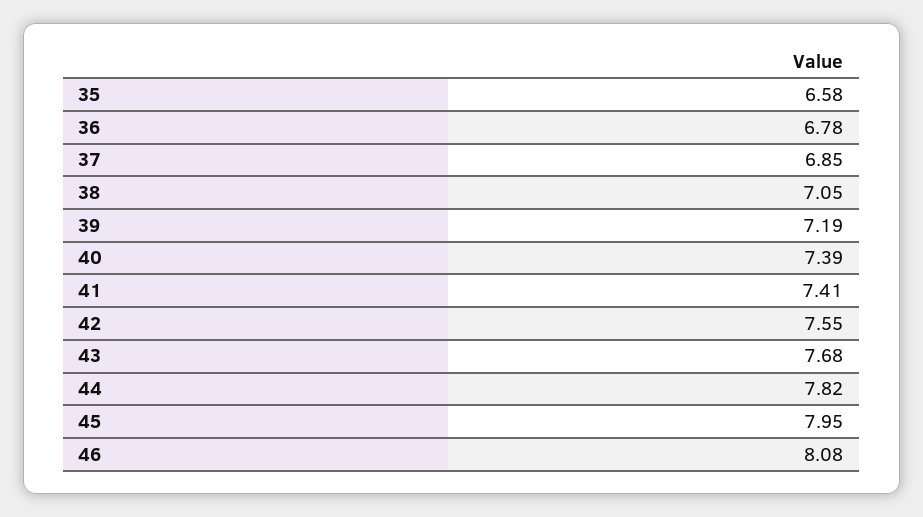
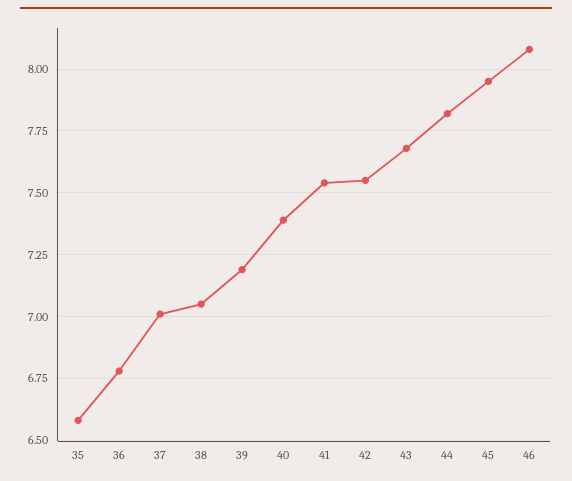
37: 6.85 -> 7
41: 7.41 -> 7.55

